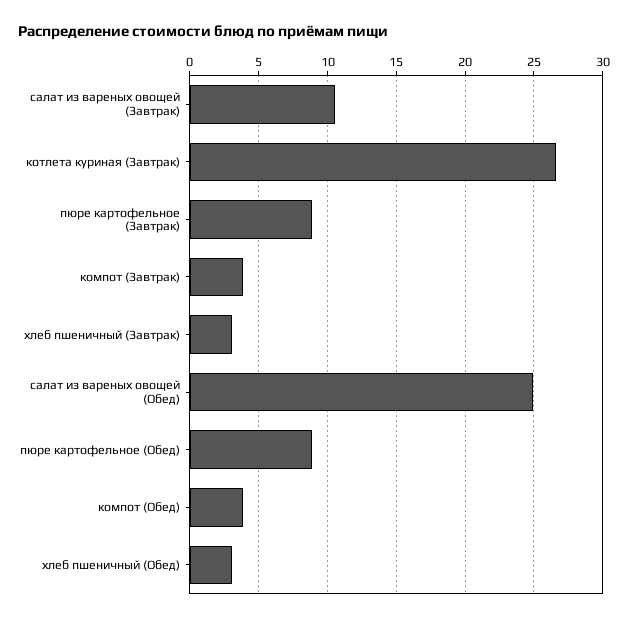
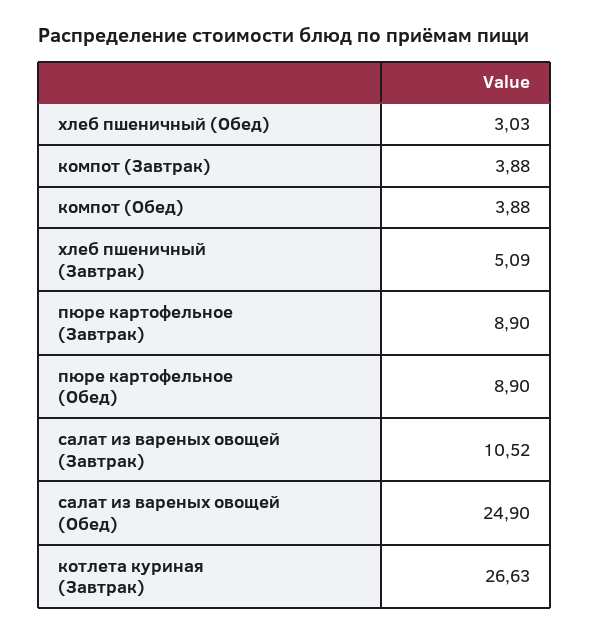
хлеб пшеничный (Завтрак): 3 -> 5.09

